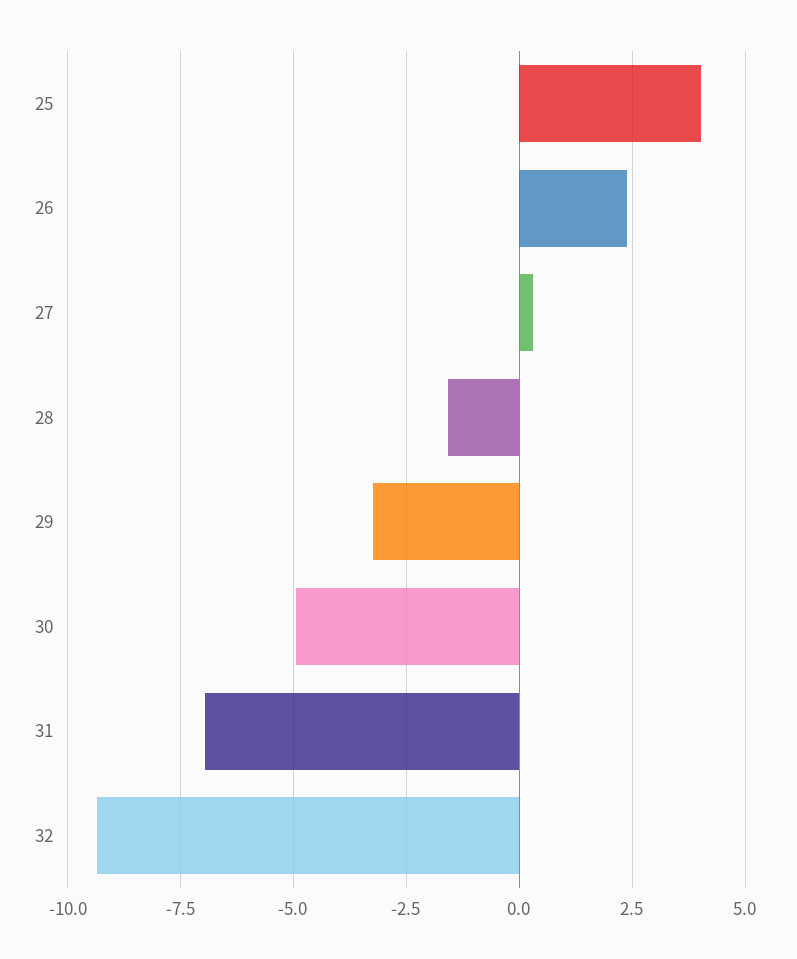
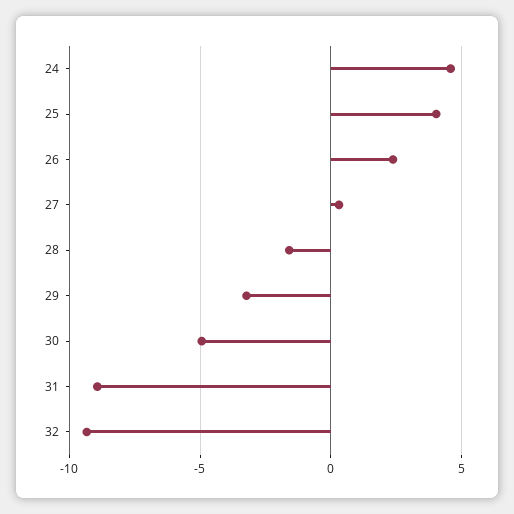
31: -7 -> -9
24: none -> 4.5

